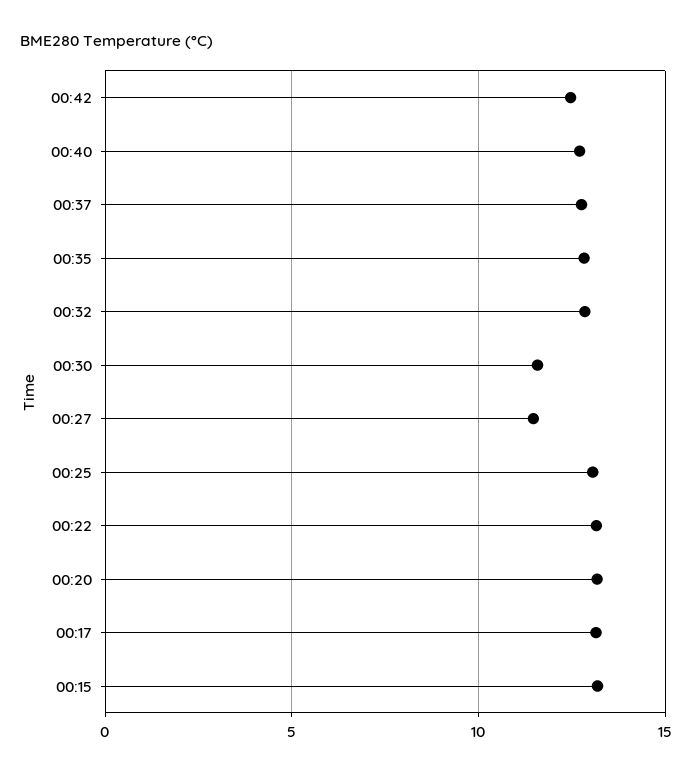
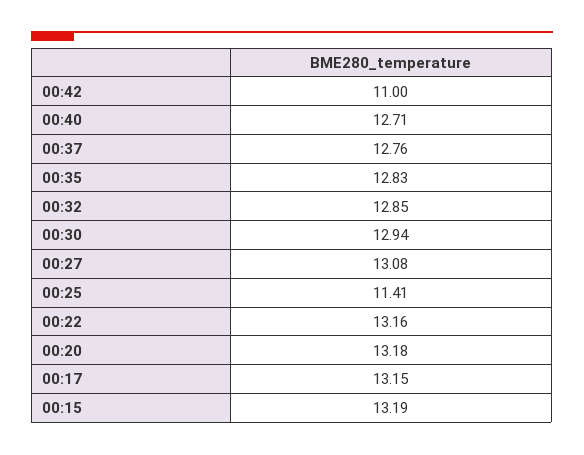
00:42: 12.5 -> 11
00:30: 11.5 -> 12.94
00:27: 11.5 -> 13.08
00:25: 13 -> 11.41

